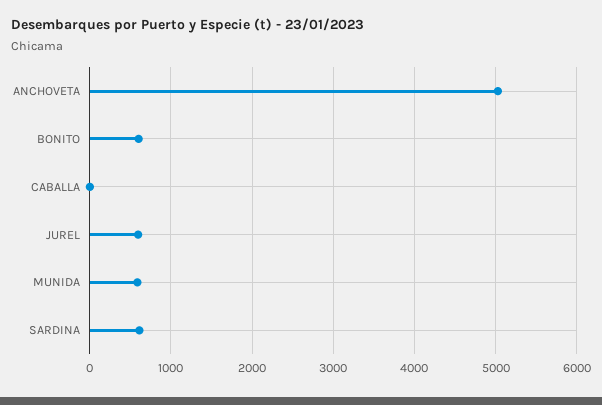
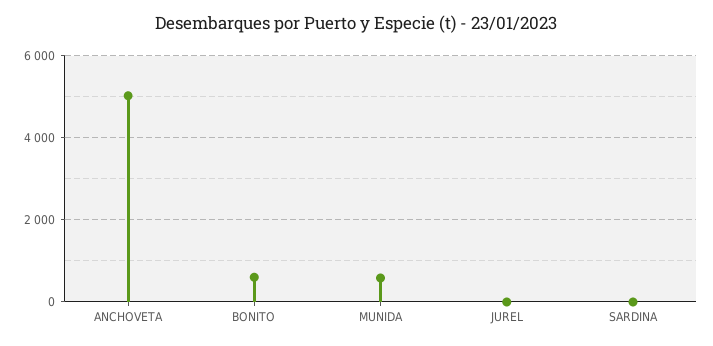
CABALLA: 0 -> none
JUREL: 600 -> 0
SARDINA: 600 -> 0

